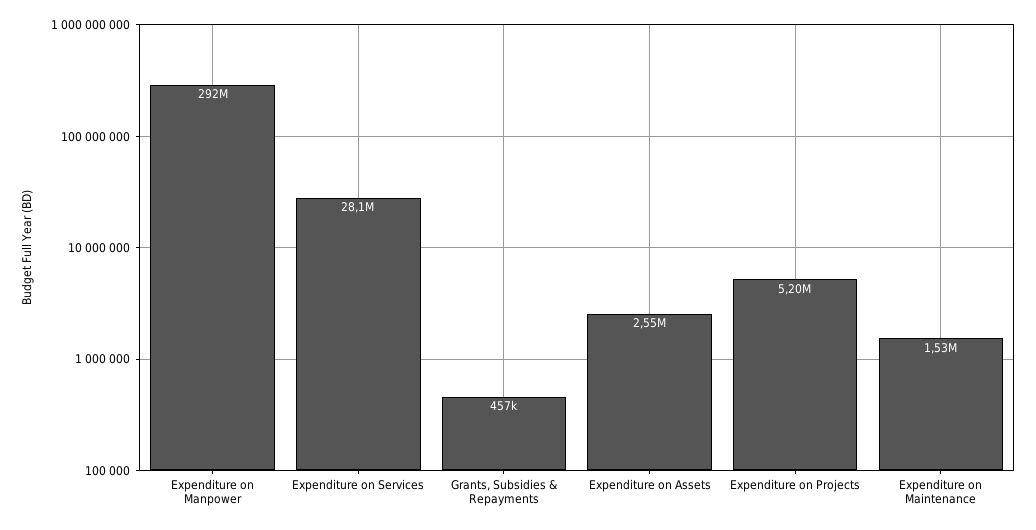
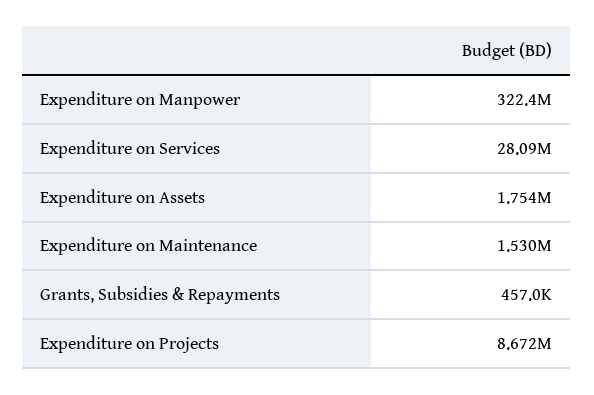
Expenditure on Manpower: 292000000 -> 322400000
Expenditure on Assets: 2550000 -> 1754000
Expenditure on Projects: 5200000 -> 8672000

